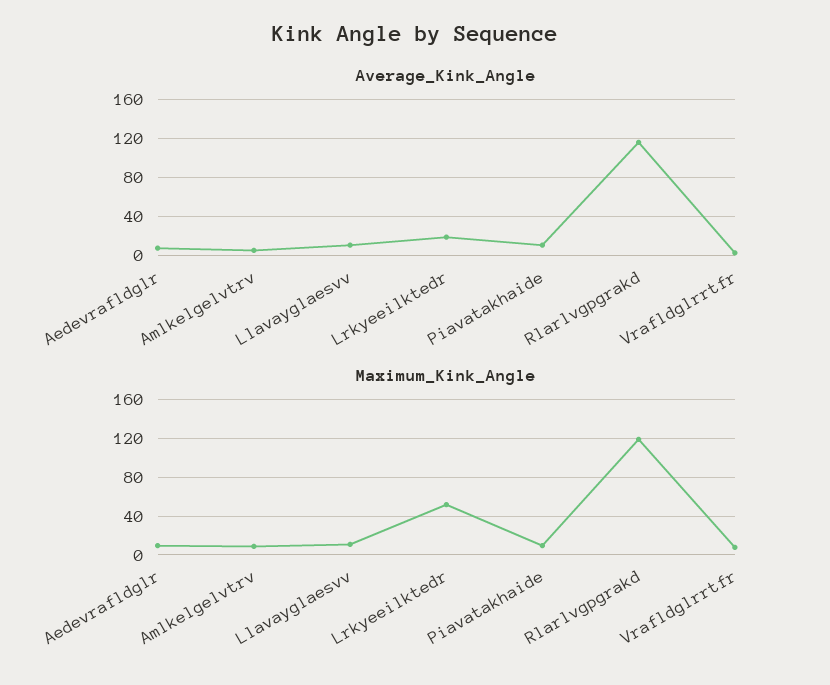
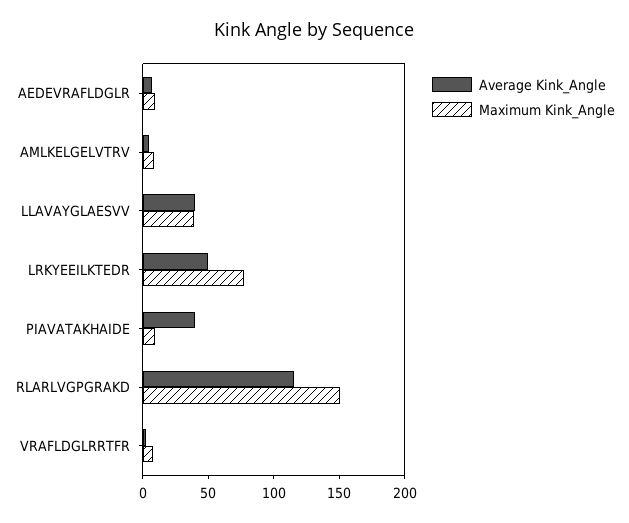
Average_Kink_Angle, Llavayglaesvv: 10 -> 40
Average_Kink_Angle, Lrkyeeilktedr: 20 -> 50
Average_Kink_Angle, Piavatakhaide: 10 -> 40
Maximum_Kink_Angle, Llavayglaesvv: 10 -> 40
Maximum_Kink_Angle, Lrkyeeilktedr: 50 -> 80
Maximum_Kink_Angle, Rlarlvgpgrakd: 120 -> 150

